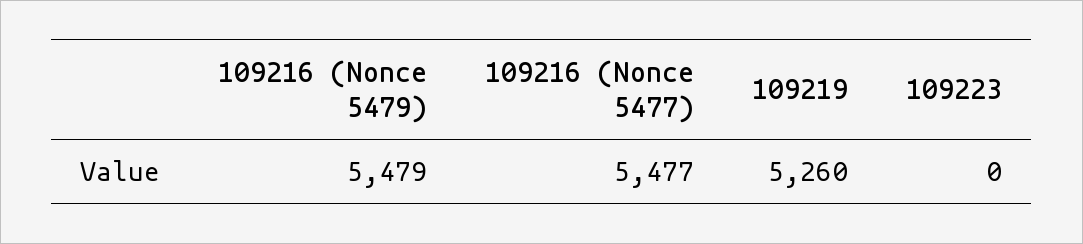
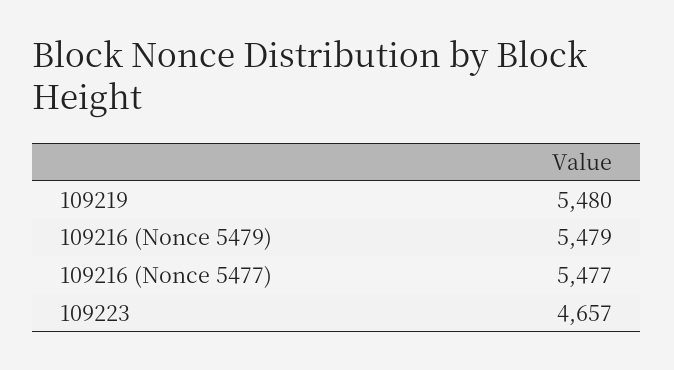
109219: 5260 -> 5480
109223: 0 -> 4657

